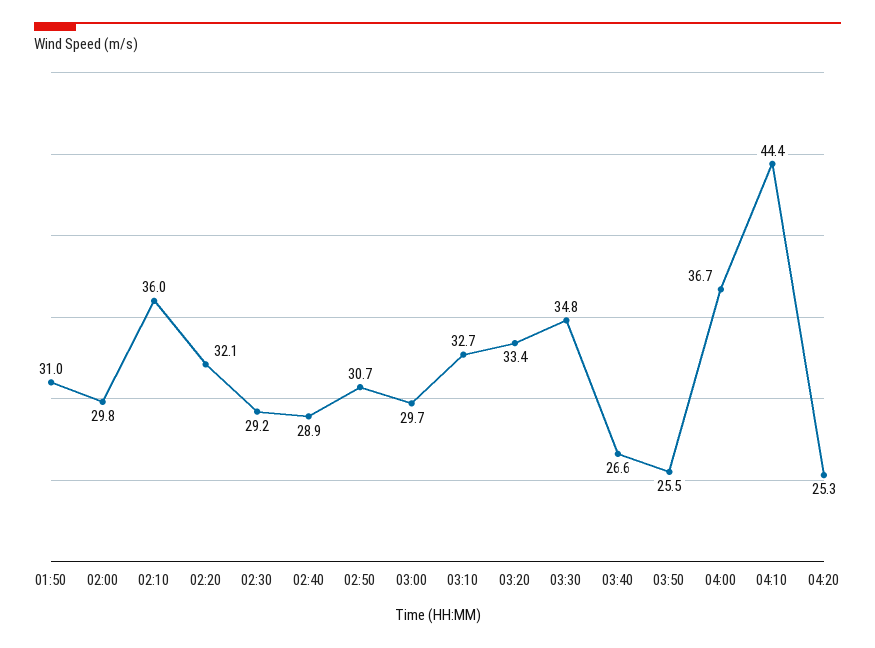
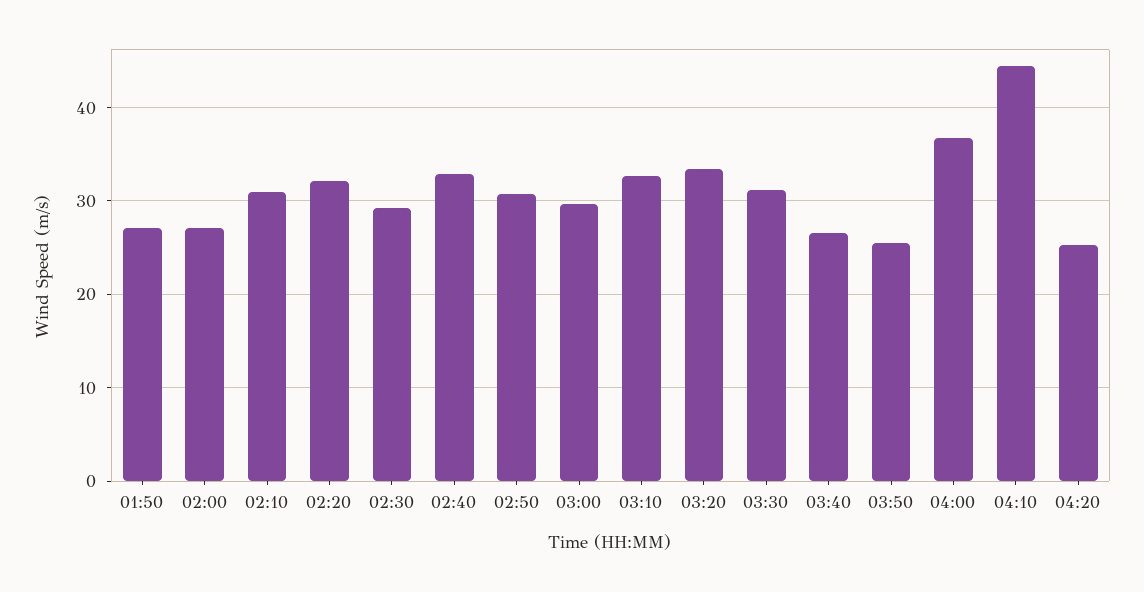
01:50: 31 -> 27
02:00: 29.8 -> 27
02:10: 36 -> 31
02:40: 28.9 -> 33
03:30: 34.8 -> 31

